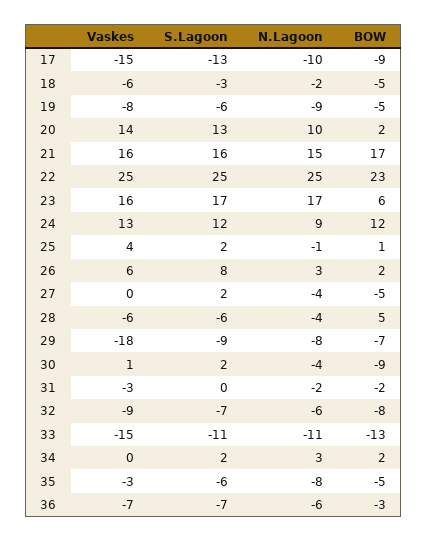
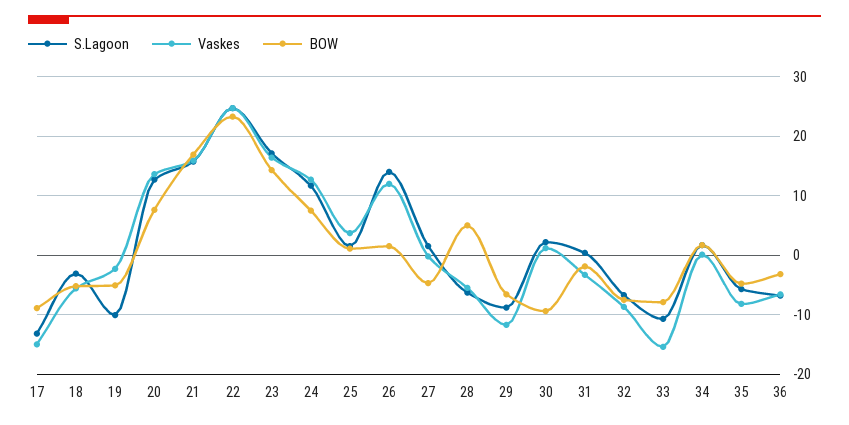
N.Lagoon, 17: -10 -> none
N.Lagoon, 18: -2 -> none
Vaskes, 19: -8 -> -2
S.Lagoon, 19: -6 -> -10
N.Lagoon, 19: -9 -> none
N.Lagoon, 20: 10 -> none
BOW, 20: 2 -> 8
N.Lagoon, 21: 15 -> none
N.Lagoon, 22: 25 -> none
N.Lagoon, 23: 17 -> none
BOW, 23: 6 -> 14
N.Lagoon, 24: 9 -> none
BOW, 24: 12 -> 8
N.Lagoon, 25: -1 -> none
Vaskes, 26: 6 -> 12
S.Lagoon, 26: 8 -> 14
N.Lagoon, 26: 3 -> none
N.Lagoon, 27: -4 -> none
N.Lagoon, 28: -4 -> none
Vaskes, 29: -18 -> -12
N.Lagoon, 29: -8 -> none
N.Lagoon, 30: -4 -> none
N.Lagoon, 31: -2 -> none
N.Lagoon, 32: -6 -> none
N.Lagoon, 33: -11 -> none
BOW, 33: -13 -> -8
N.Lagoon, 34: 3 -> none
Vaskes, 35: -3 -> -8
N.Lagoon, 35: -8 -> none
N.Lagoon, 36: -6 -> none

